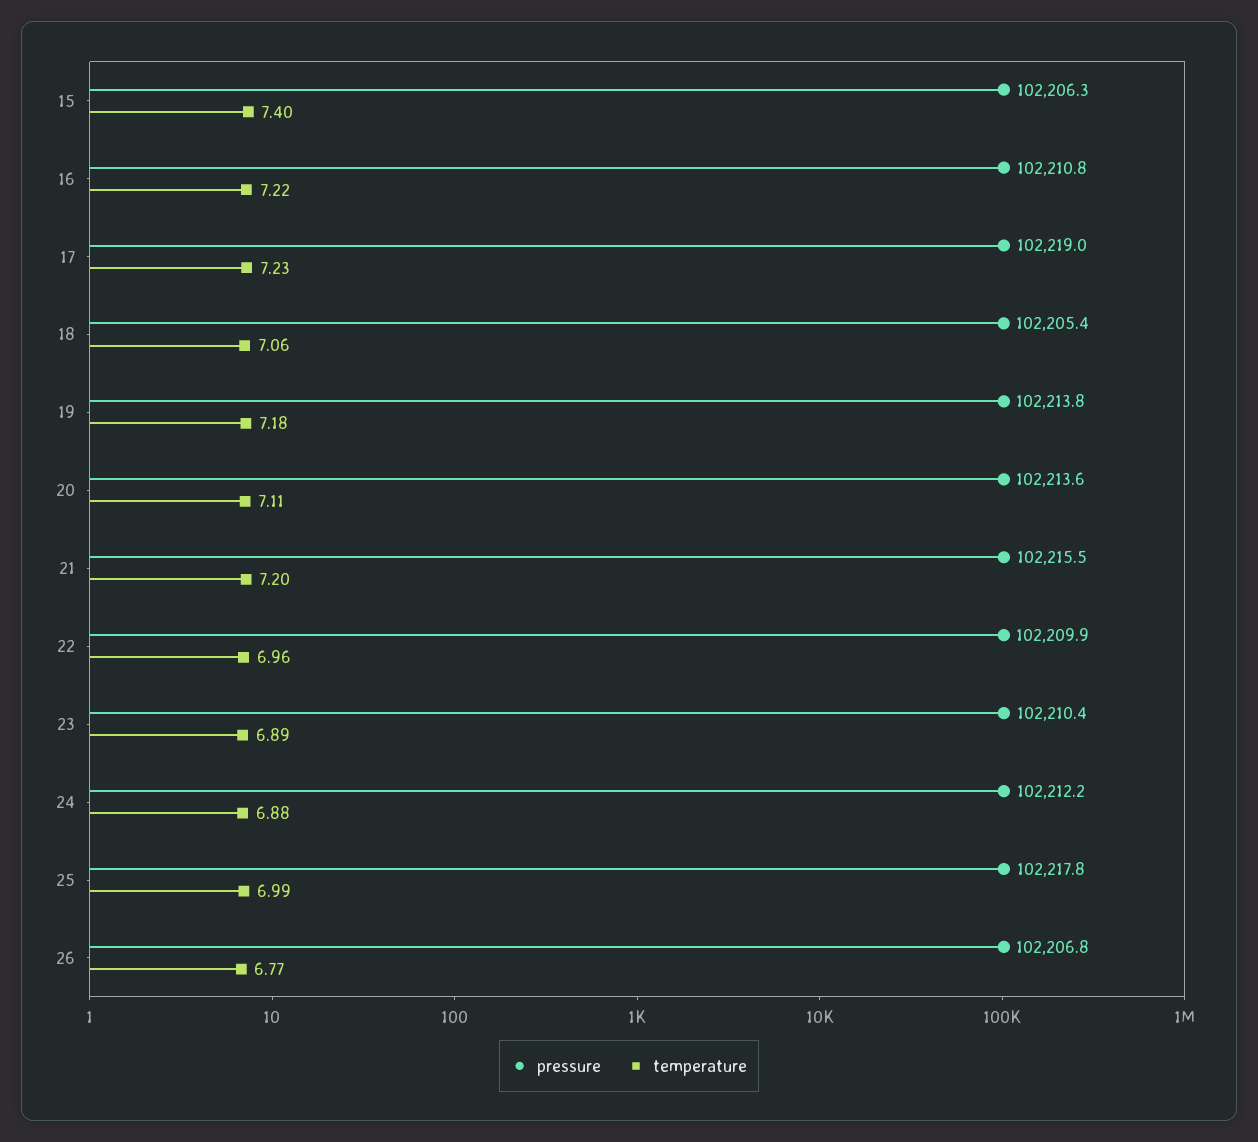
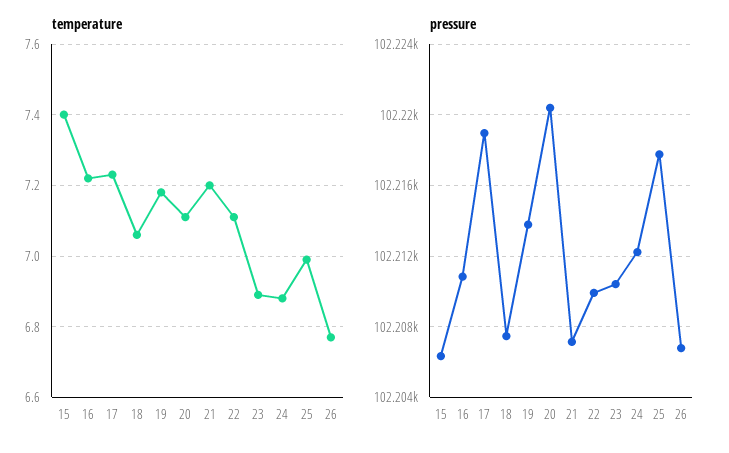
pressure, 18: 102205.4 -> 102207.5
pressure, 20: 102213.6 -> 102220.5
pressure, 21: 102215.5 -> 102207
temperature, 22: 6.96 -> 7.1

